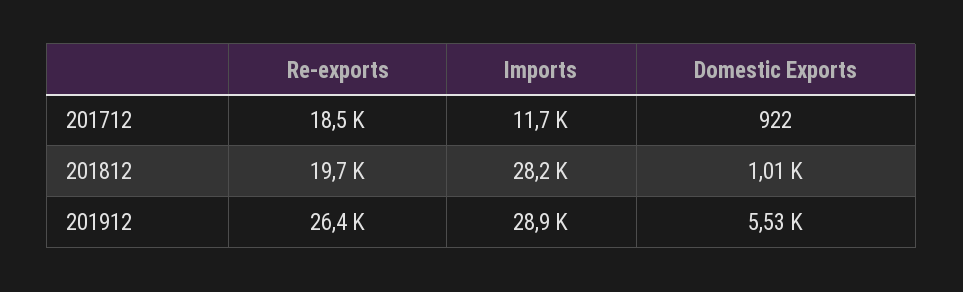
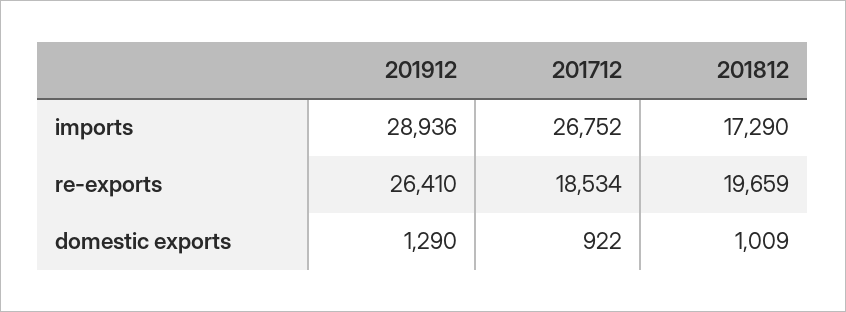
Imports, 201712: 11700 -> 26752
Imports, 201812: 28200 -> 17290
Domestic Exports, 201912: 5530 -> 1290

